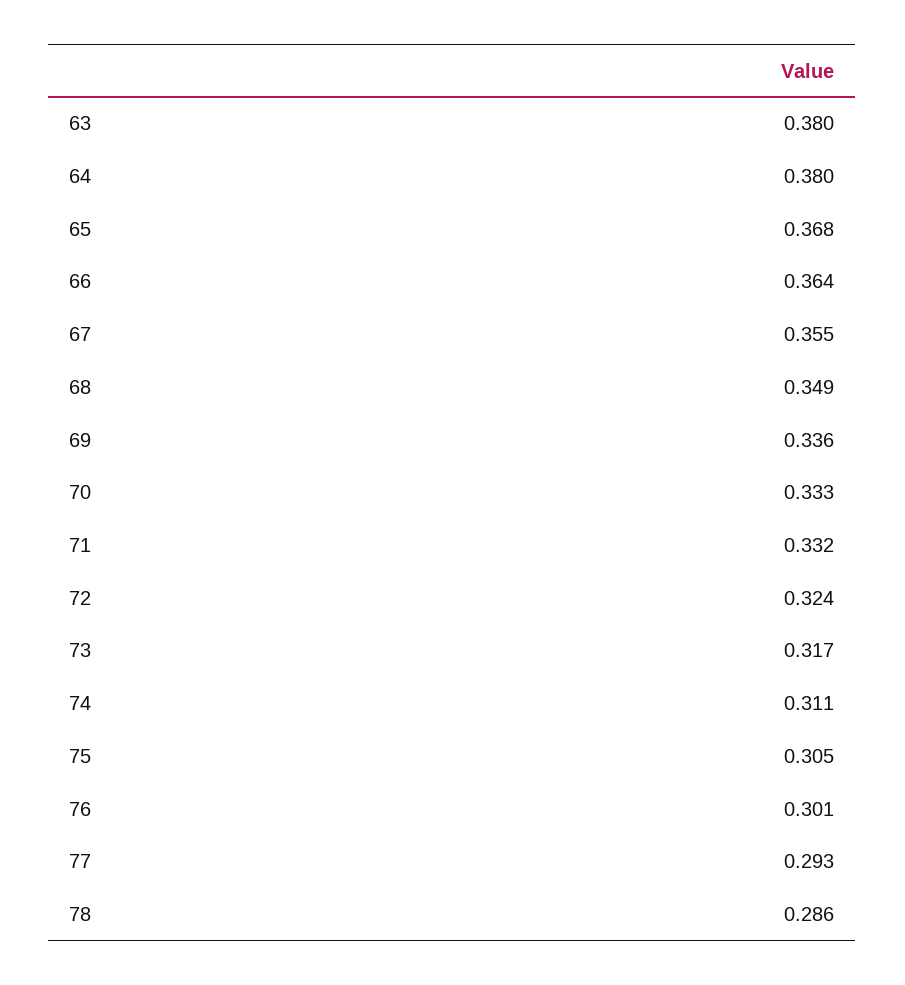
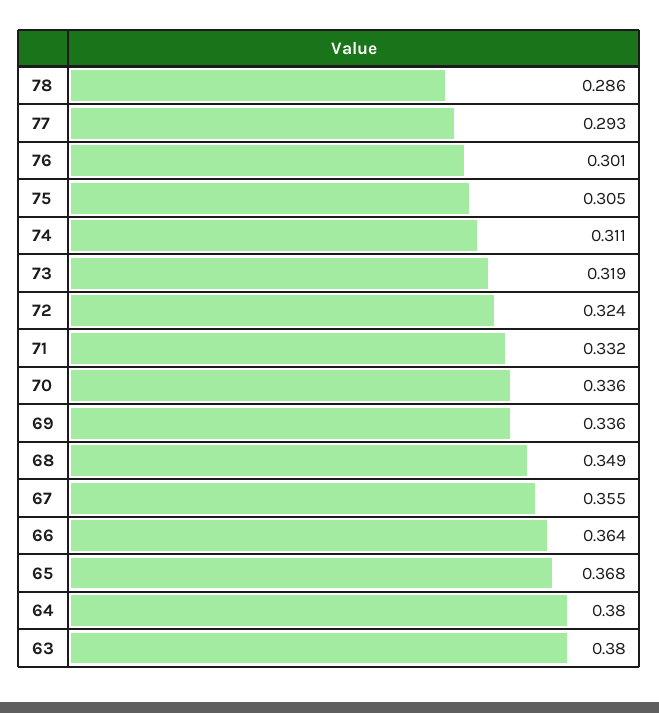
70: 0.333 -> 0.336
73: 0.317 -> 0.319

